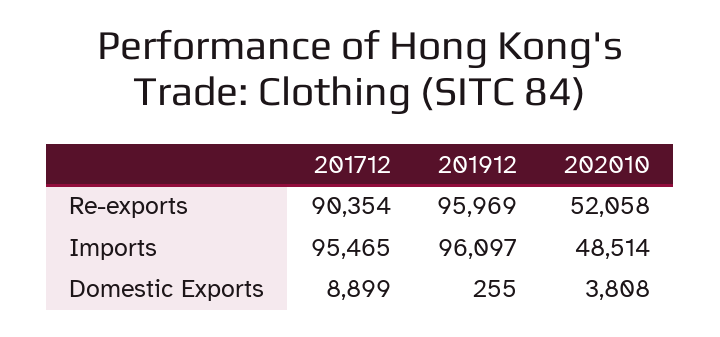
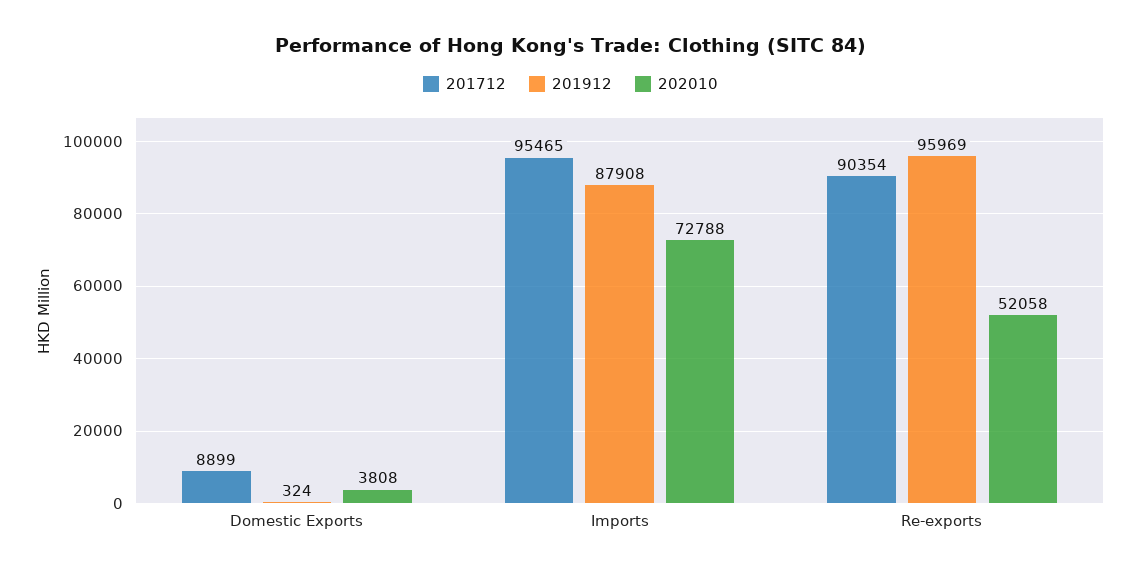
201912, Imports: 96097 -> 87908
202010, Imports: 48514 -> 72788
201912, Domestic Exports: 255 -> 324

